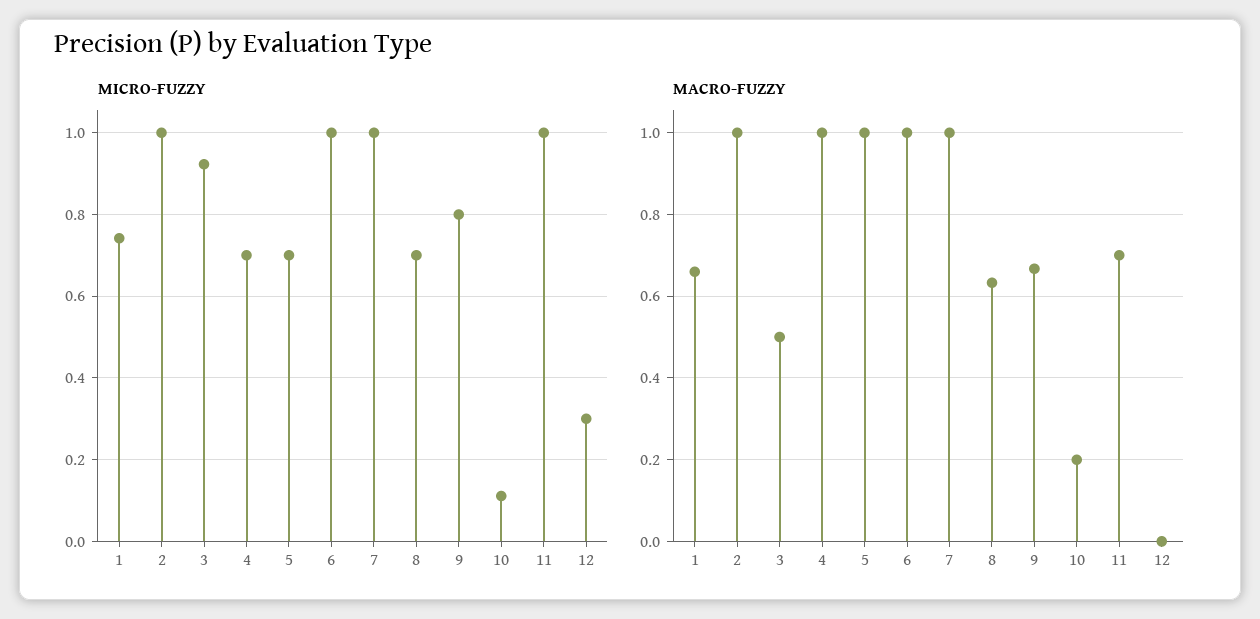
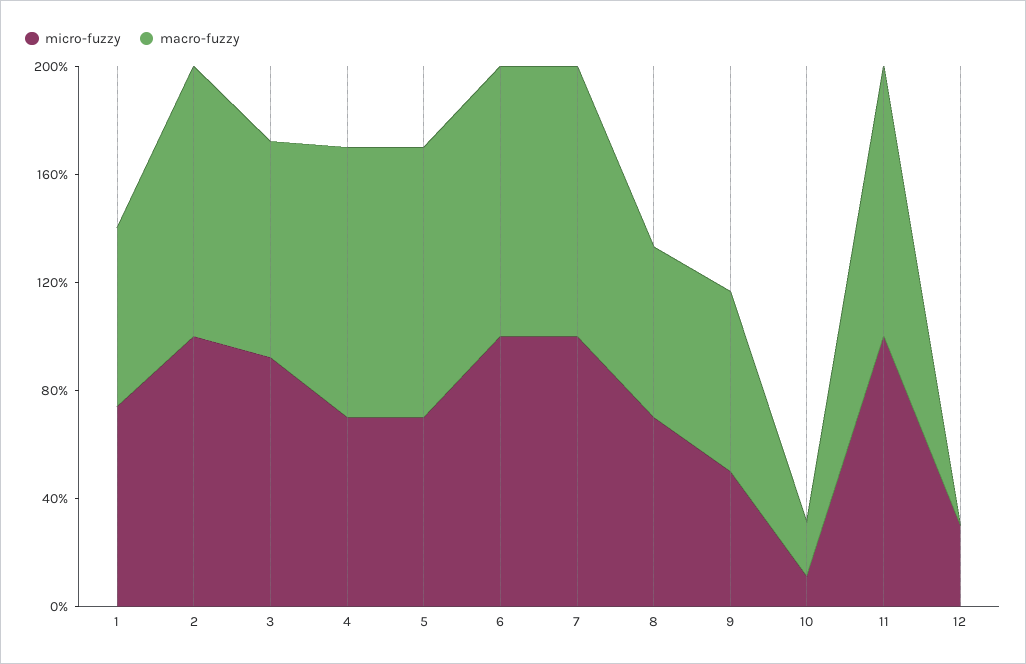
MICRO-FUZZY, 9: 0.8 -> 0.5
MACRO-FUZZY, 3: 0.5 -> 0.8
MACRO-FUZZY, 11: 0.7 -> 1

